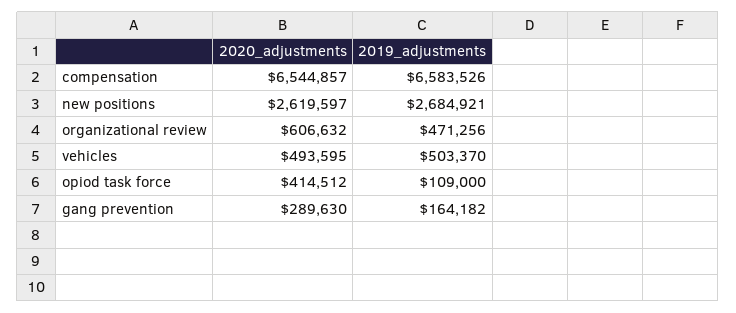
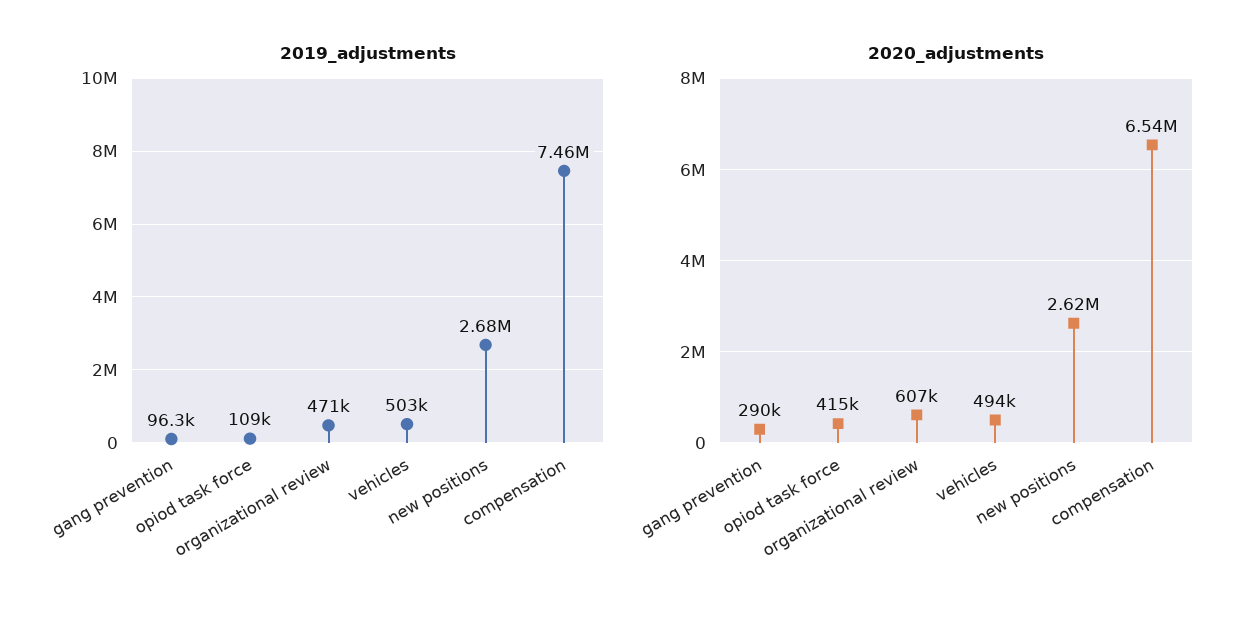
2019_adjustments, compensation: 6583526 -> 7460000
2019_adjustments, gang prevention: 164182 -> 96300

